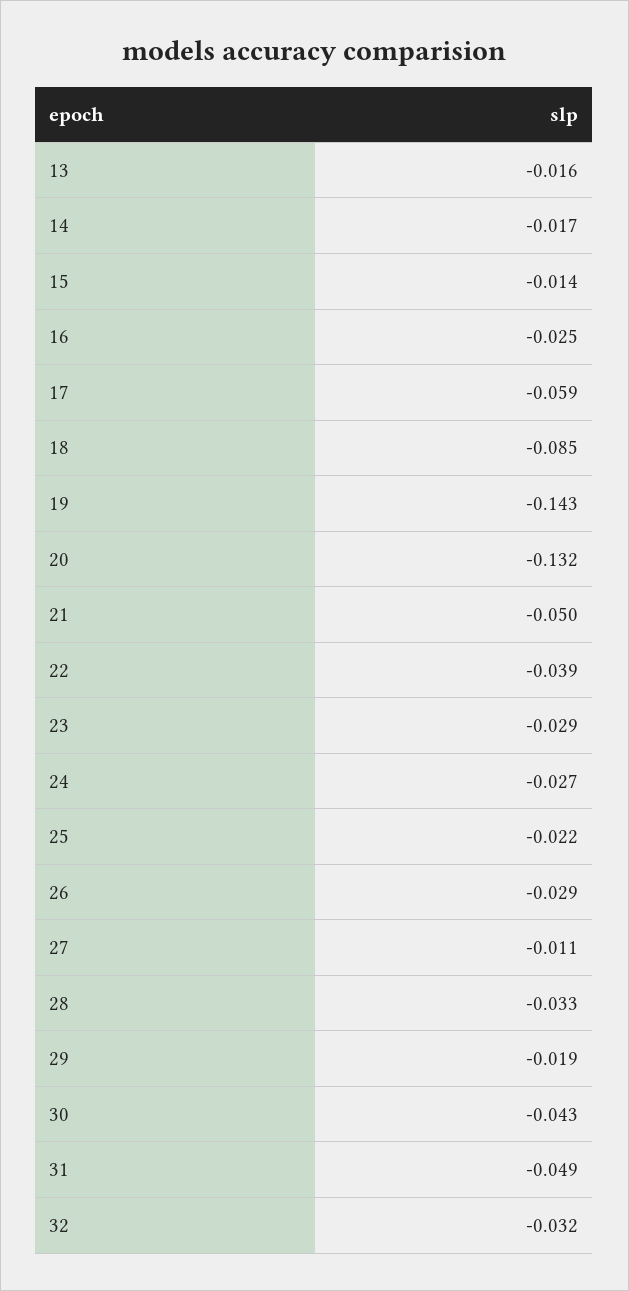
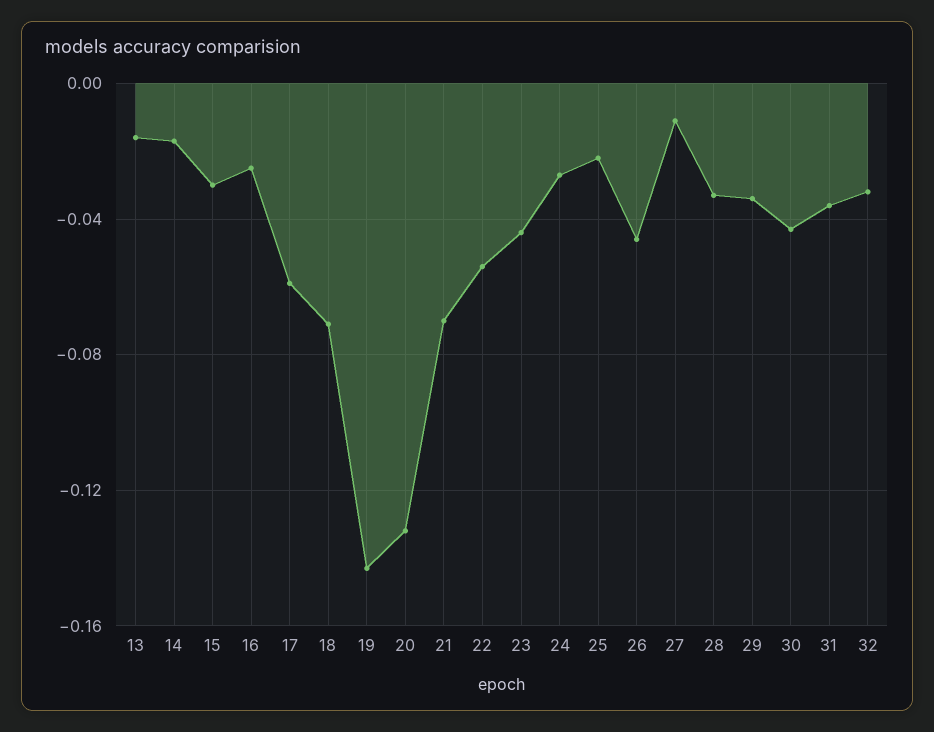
15: -0.014 -> -0.03
18: -0.085 -> -0.07
21: -0.05 -> -0.07
22: -0.039 -> -0.055
23: -0.029 -> -0.045
26: -0.029 -> -0.045
29: -0.019 -> -0.035
31: -0.049 -> -0.035

